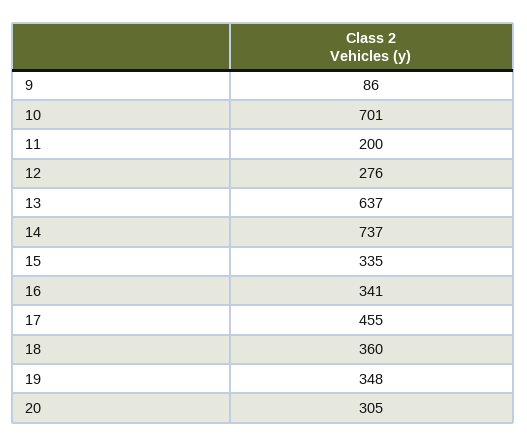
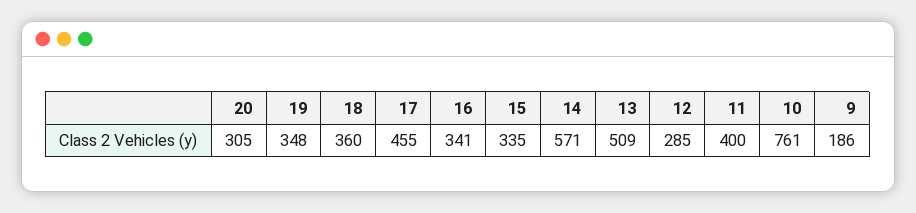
9: 86 -> 186
10: 701 -> 761
11: 200 -> 400
12: 276 -> 285
13: 637 -> 509
14: 737 -> 571

